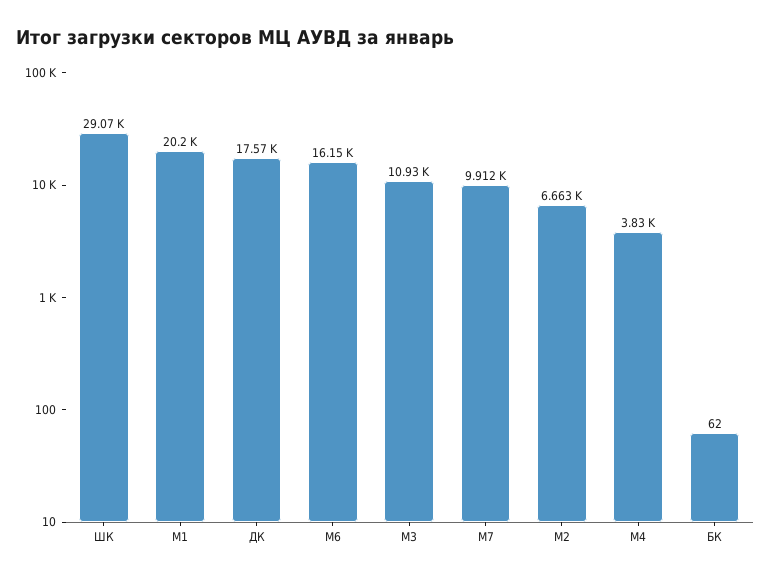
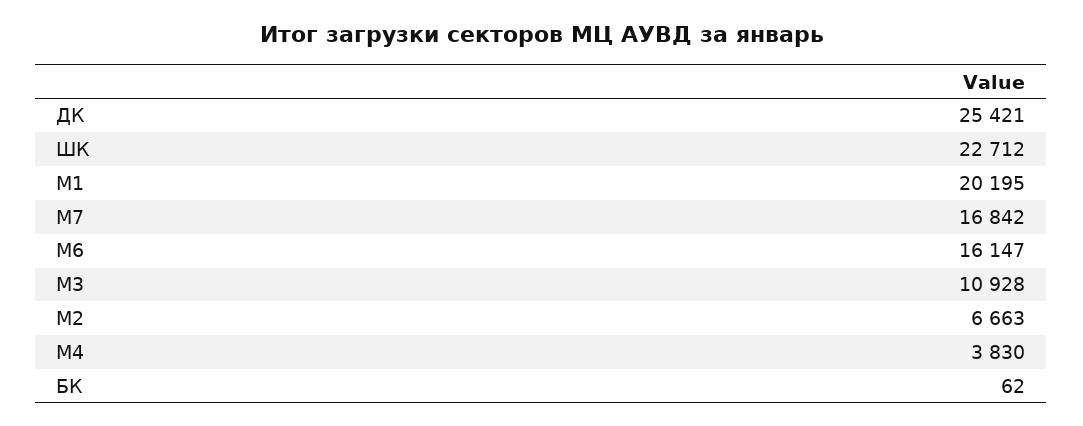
ШК: 29070 -> 22712
ДК: 17570 -> 25421
М7: 9912 -> 16842

